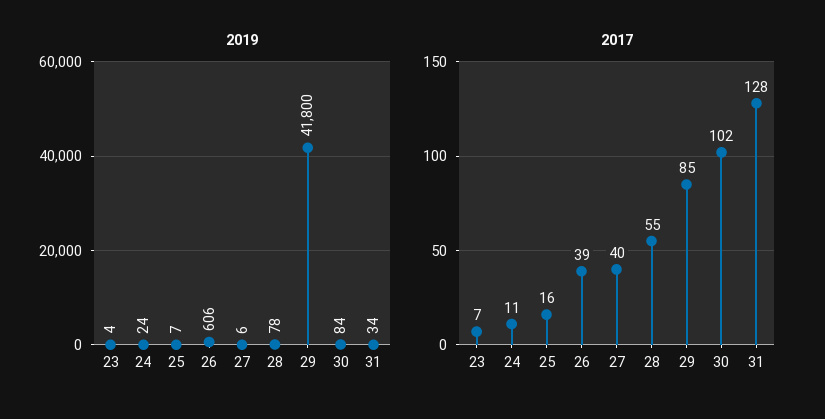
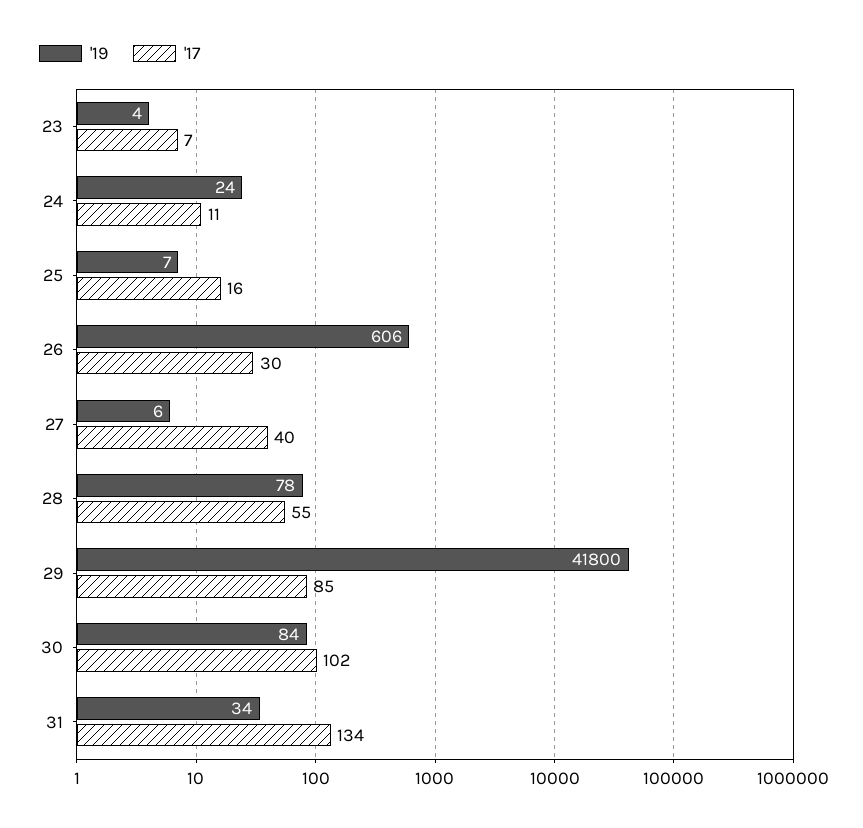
2017, 26: 39 -> 30
2017, 31: 128 -> 134

